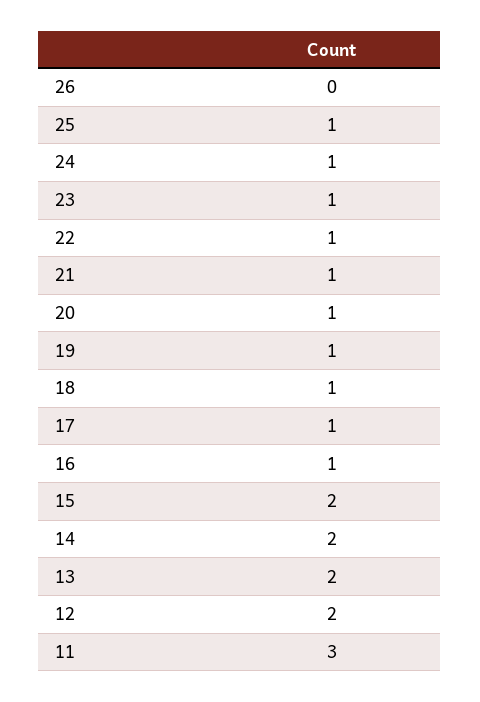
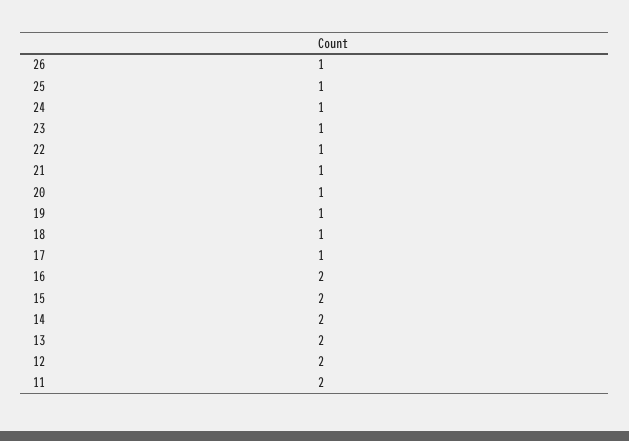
26: 0 -> 1
16: 1 -> 2
11: 3 -> 2

